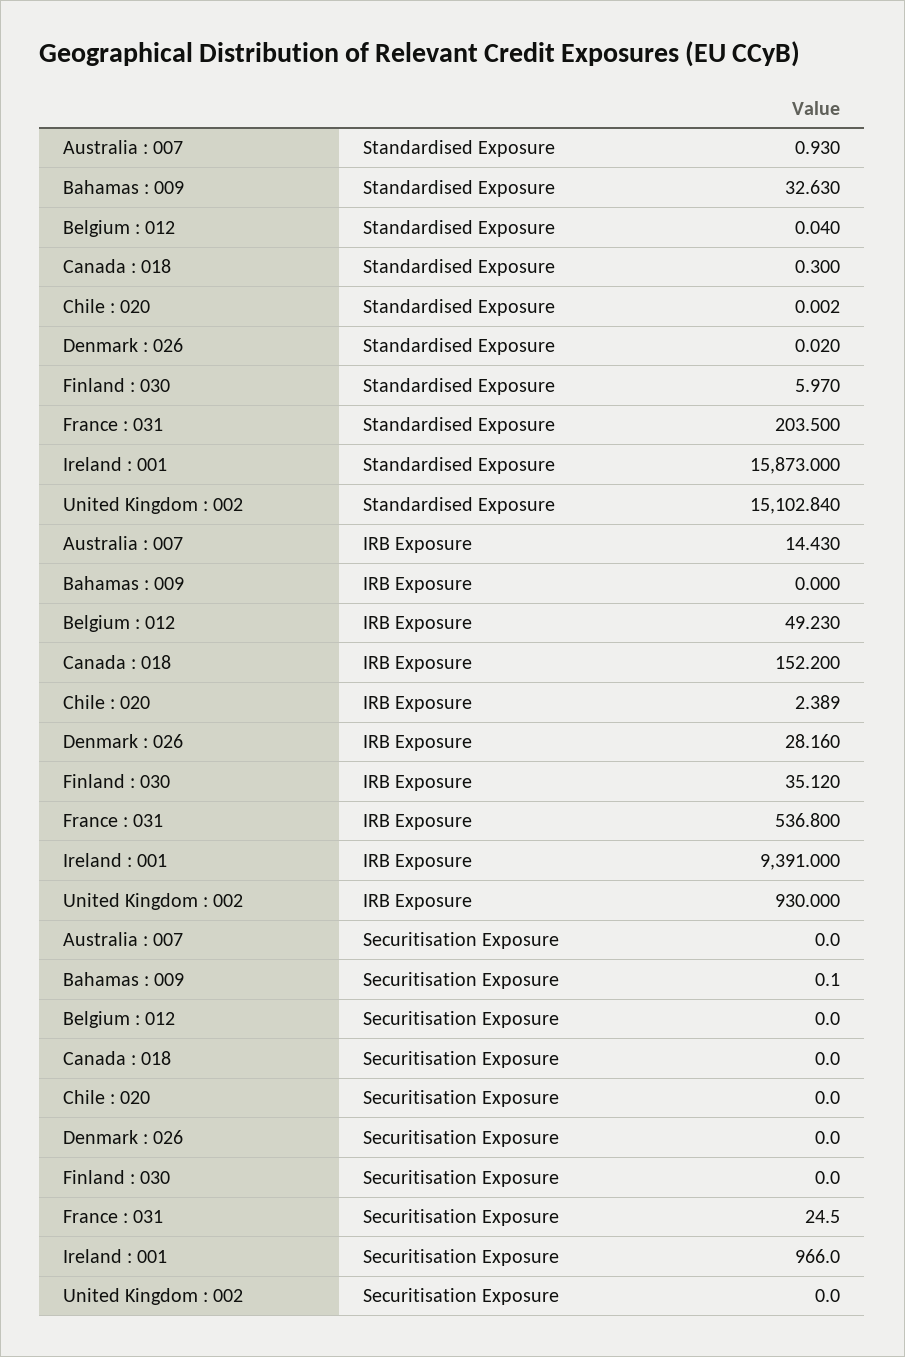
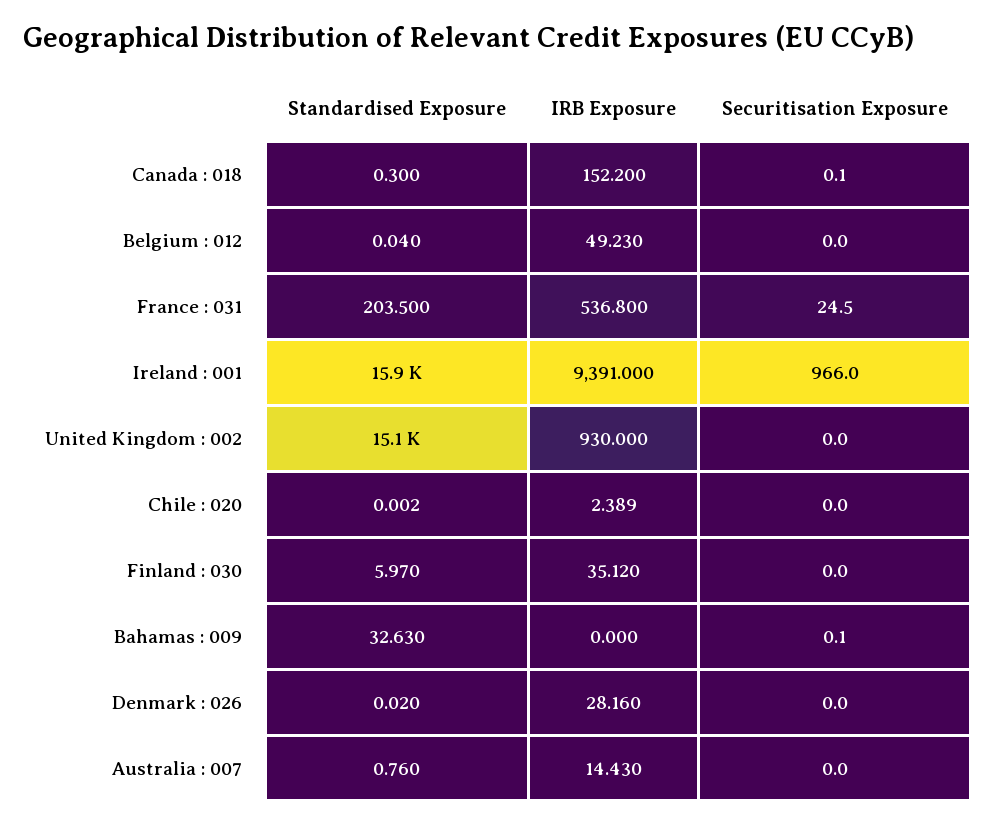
Australia : 007, Standardised Exposure: 0.93 -> 0.76
Canada : 018, Securitisation Exposure: 0 -> 0.1

